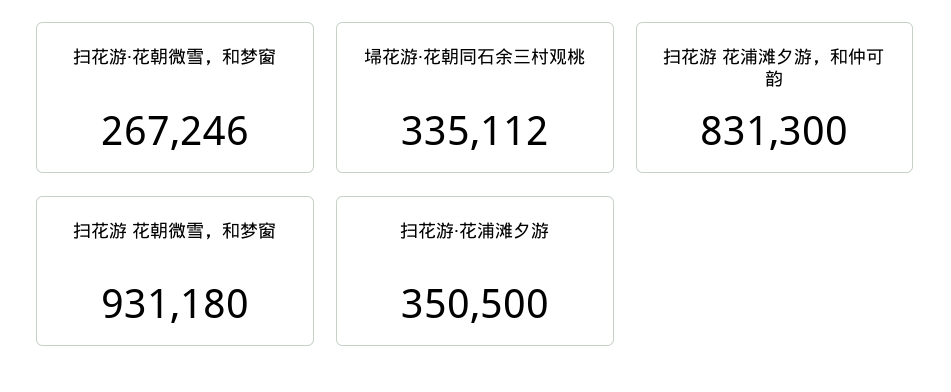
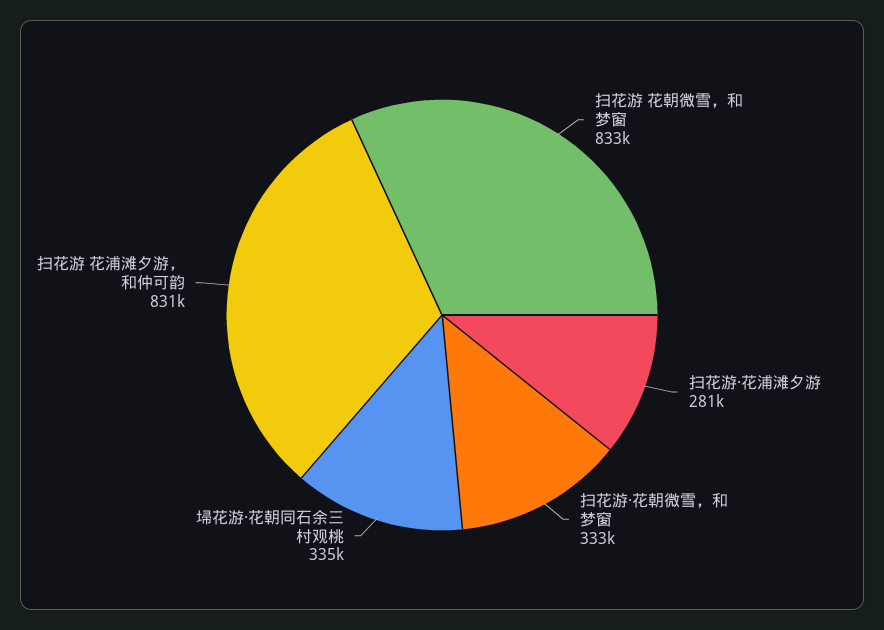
扫花游·花朝微雪，和梦窗: 267246 -> 333000
扫花游 花朝微雪，和梦窗: 931180 -> 833000
扫花游·花浦滩夕游: 350500 -> 281000

